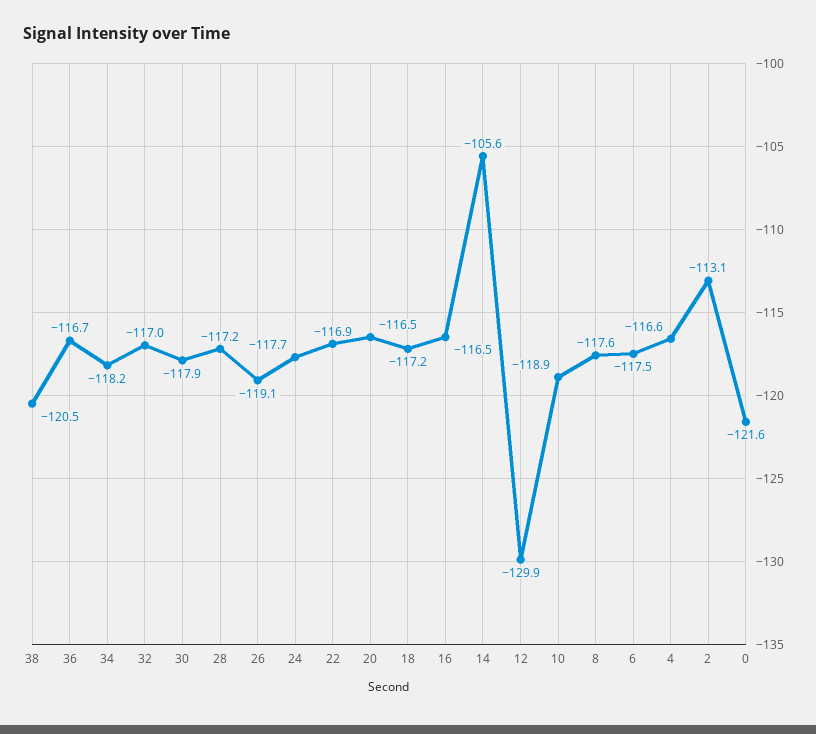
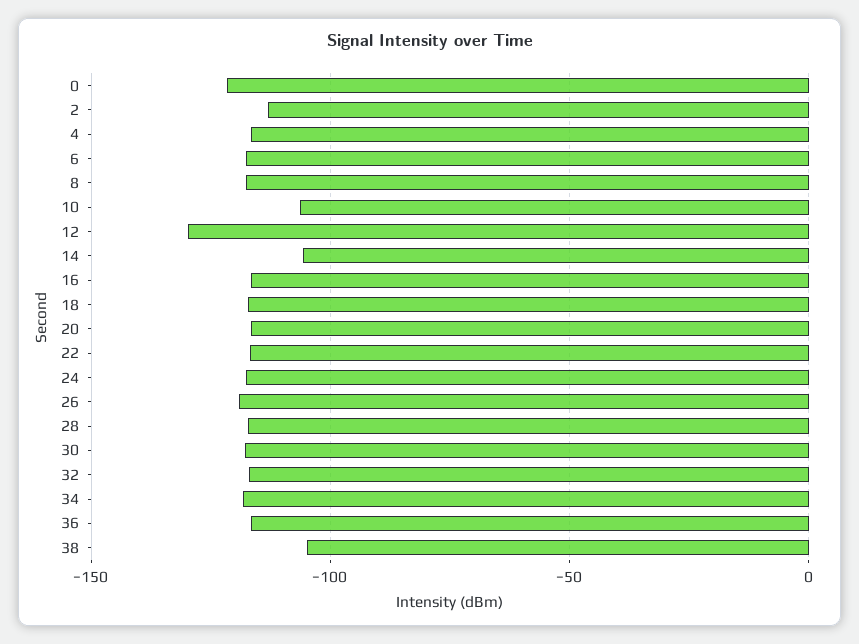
38: -120.5 -> -105
10: -118.9 -> -105

